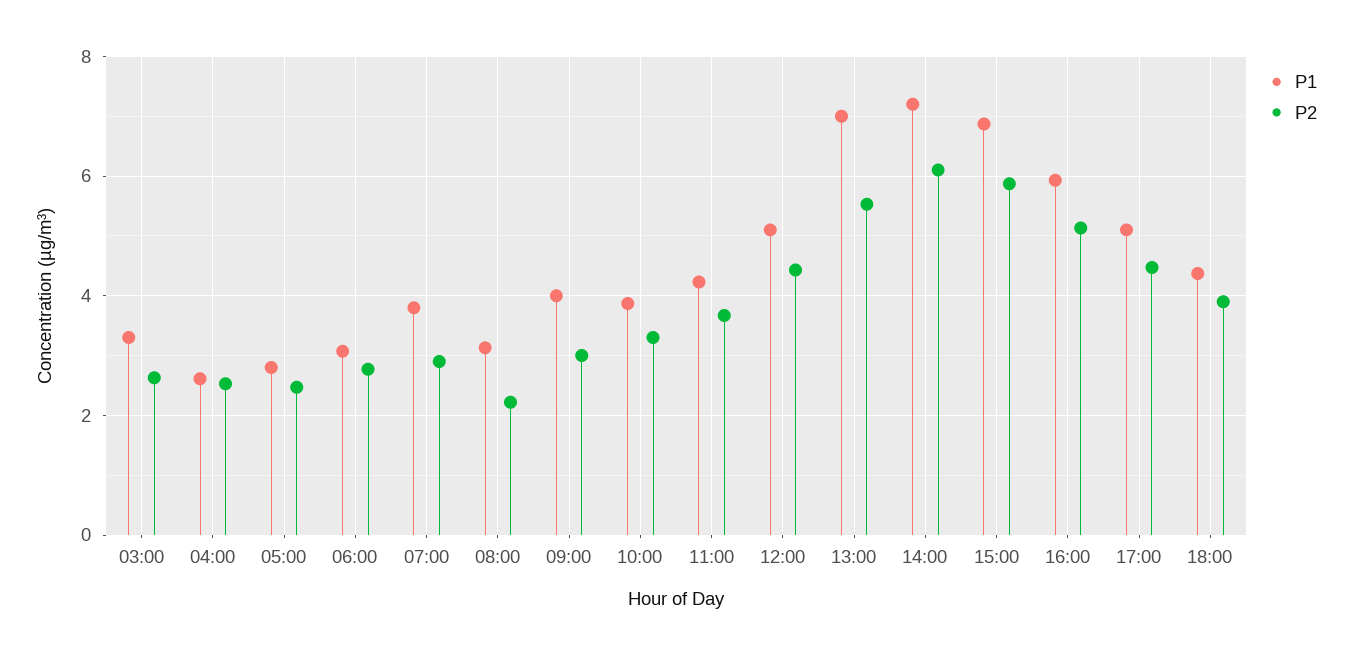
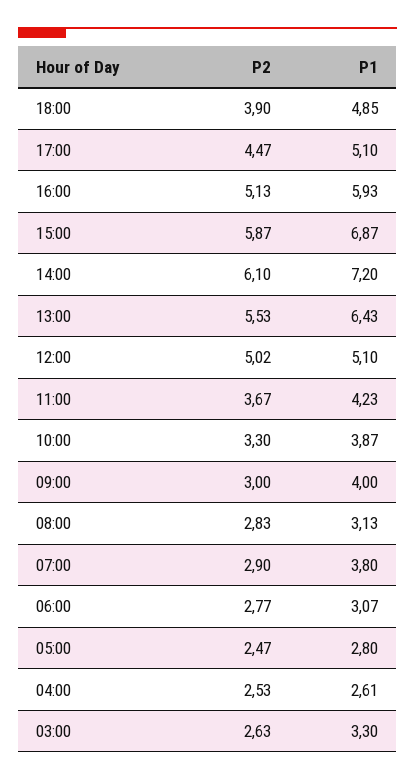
P2, 08:00: 2.2 -> 2.83
P2, 12:00: 4.4 -> 5.02
P1, 13:00: 7 -> 6.43
P1, 18:00: 4.4 -> 4.85

